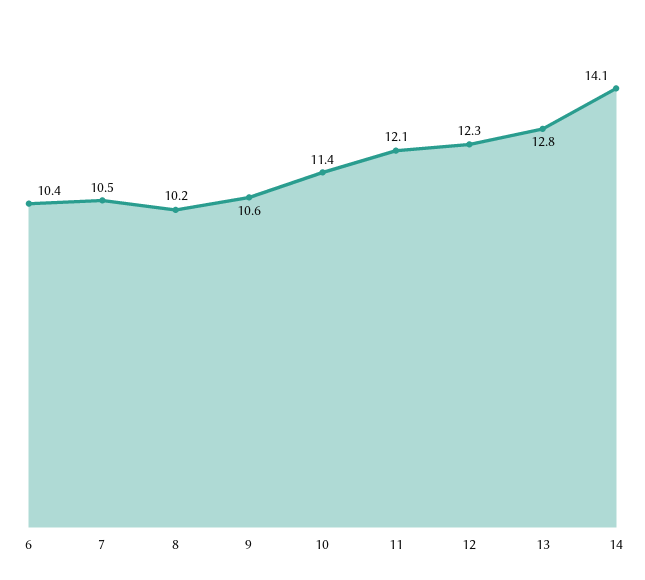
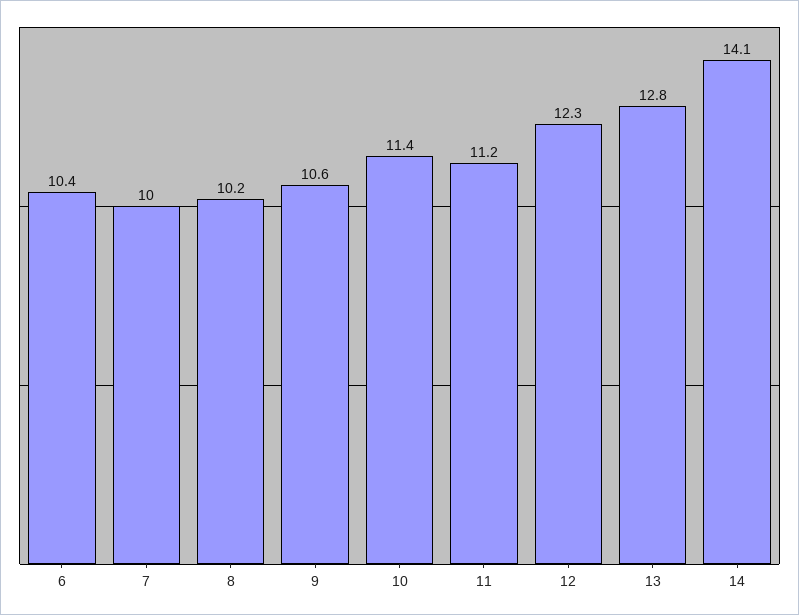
7: 10.5 -> 10
11: 12.1 -> 11.2

